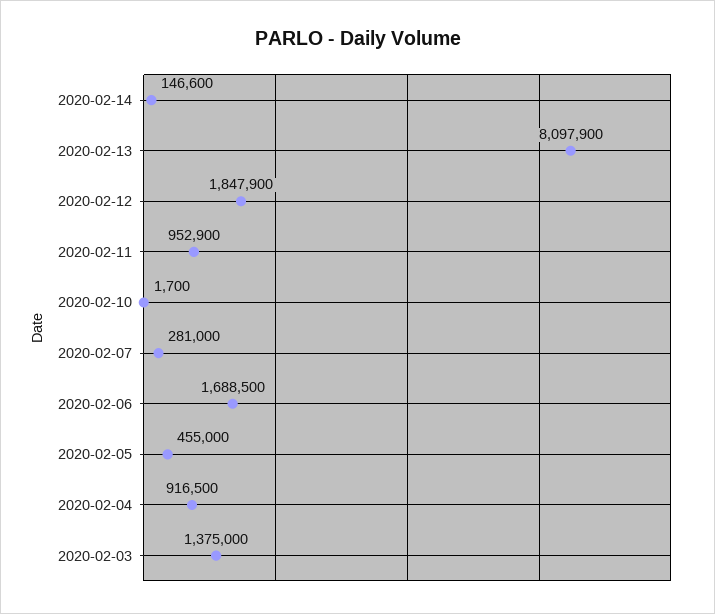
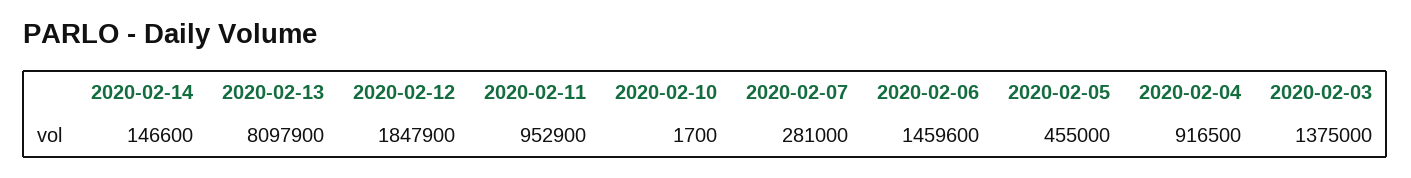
2020-02-06: 1688500 -> 1459600

